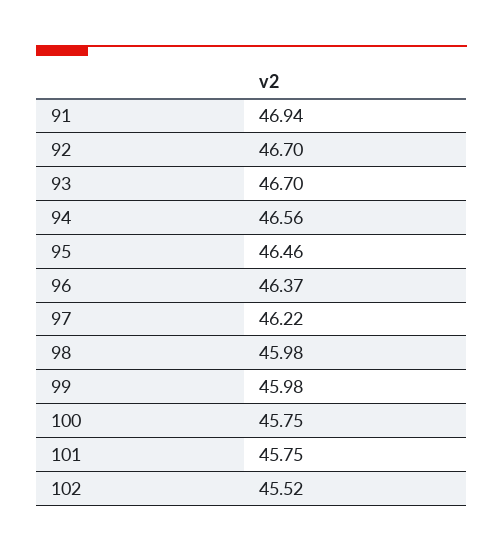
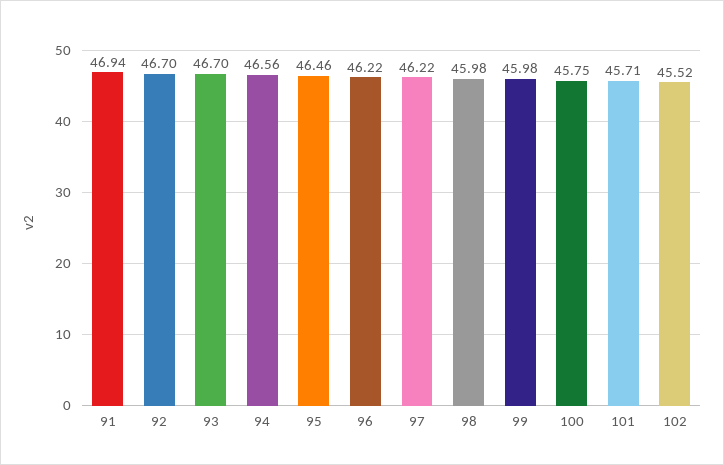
96: 46.37 -> 46.22
101: 45.75 -> 45.71

